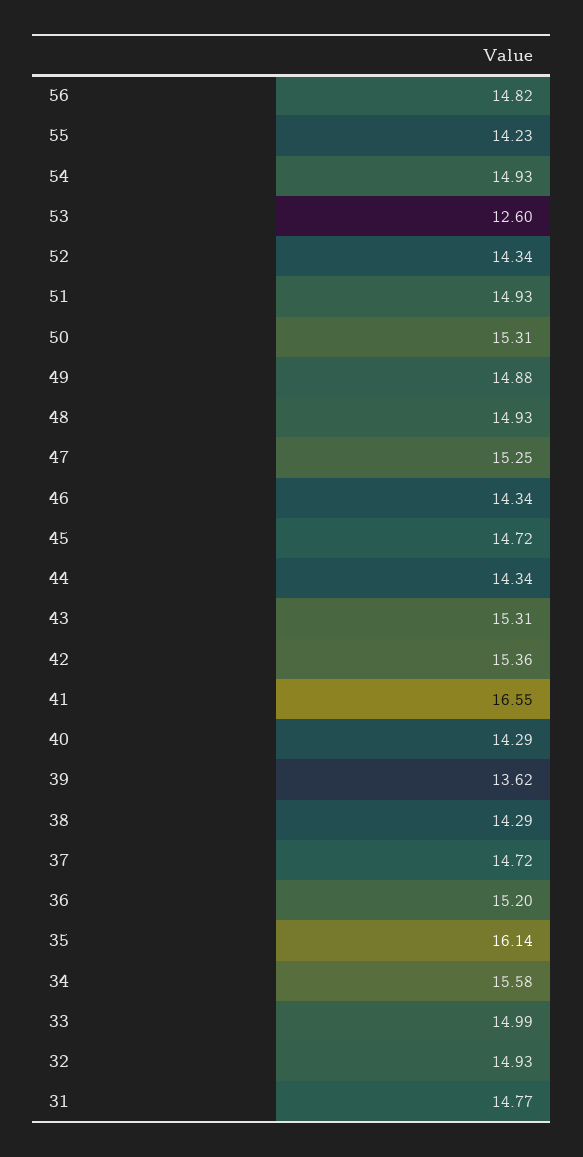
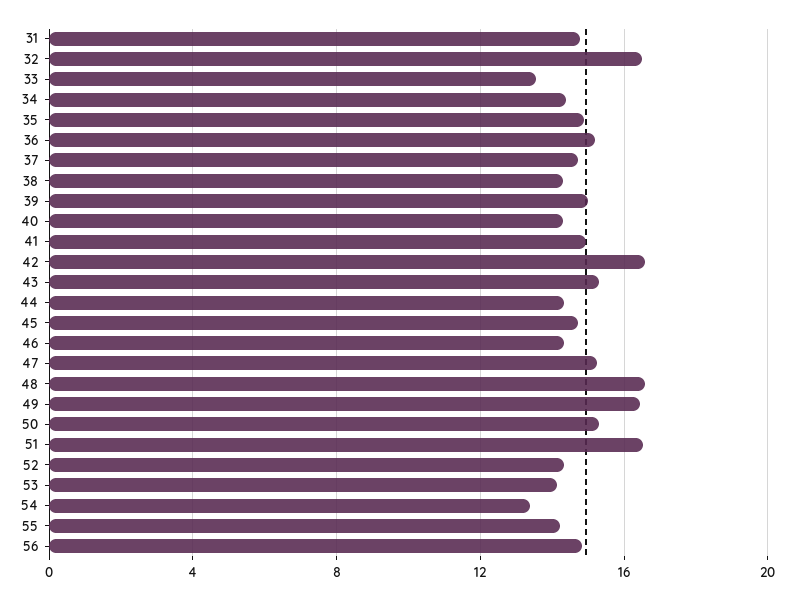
54: 14.93 -> 13.5
53: 12.6 -> 14
51: 14.93 -> 16.5
49: 14.88 -> 16.5
48: 14.93 -> 16.5
42: 15.36 -> 16.5
41: 16.55 -> 15
39: 13.62 -> 15
35: 16.14 -> 15
34: 15.58 -> 14.5
33: 14.99 -> 13.5
32: 14.93 -> 16.5

